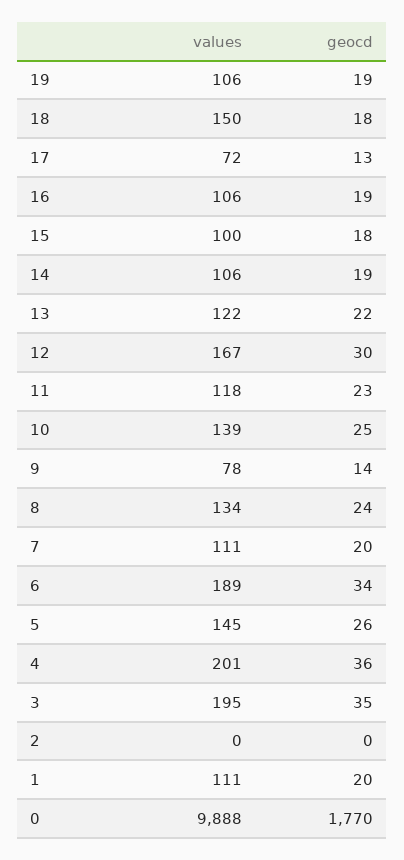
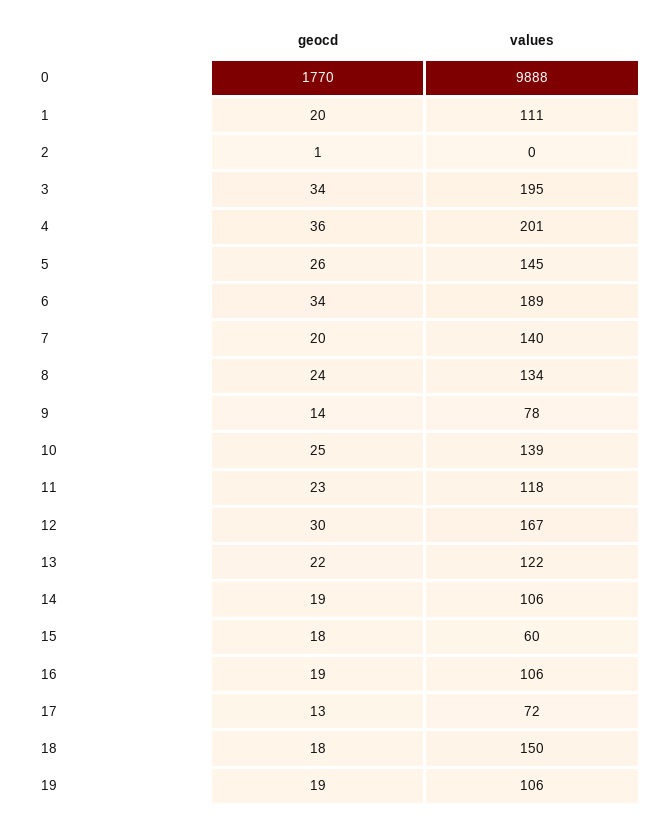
values, 15: 100 -> 60
values, 7: 111 -> 140
geocd, 3: 35 -> 34
geocd, 2: 0 -> 1

